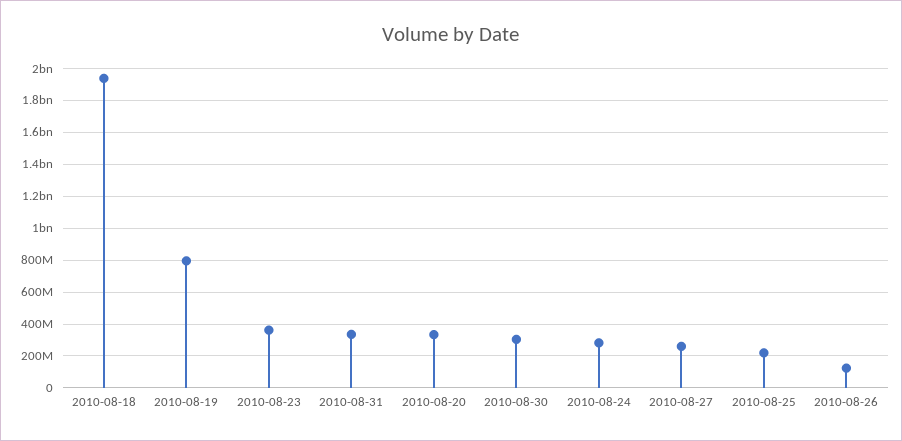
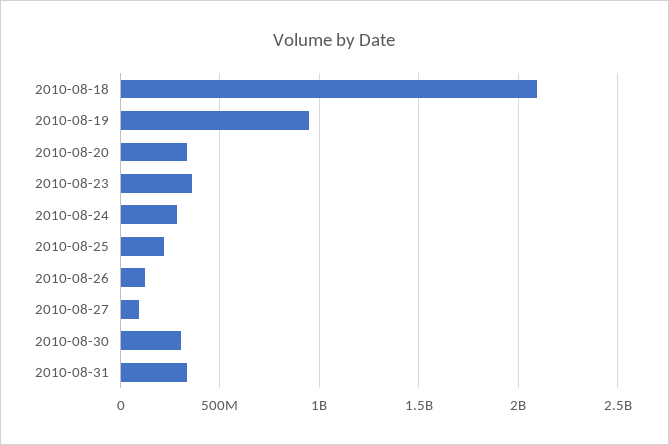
2010-08-18: 1950000000 -> 2100000000
2010-08-19: 800000000 -> 950000000
2010-08-27: 250000000 -> 100000000

